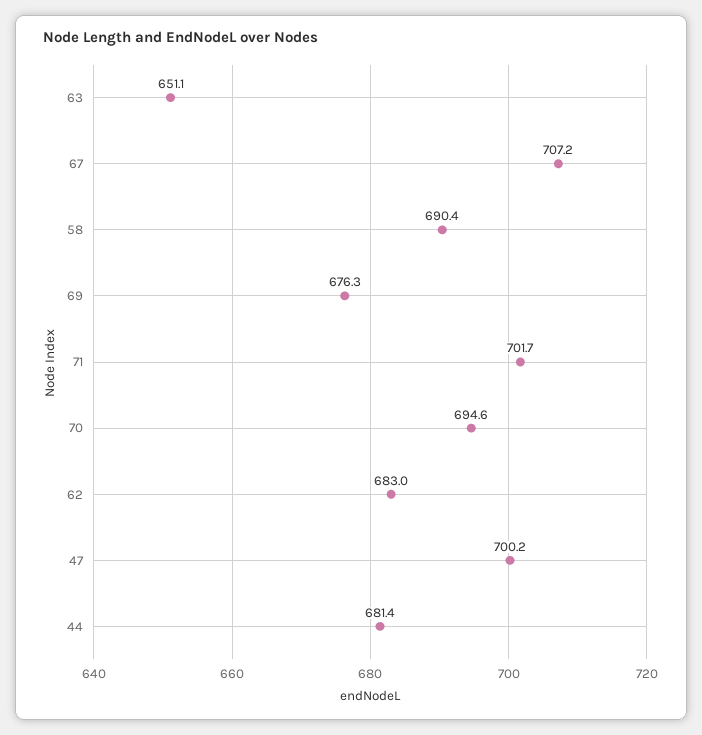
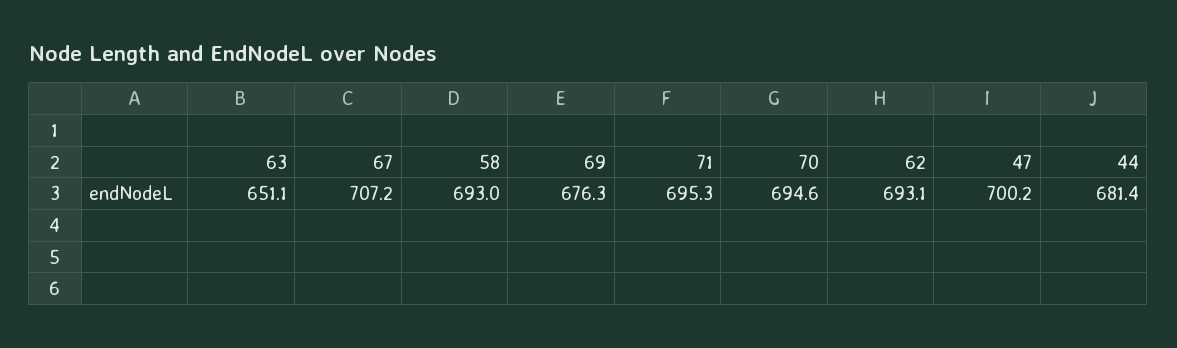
58: 690.4 -> 693
71: 701.7 -> 695.3
62: 683 -> 693.1

